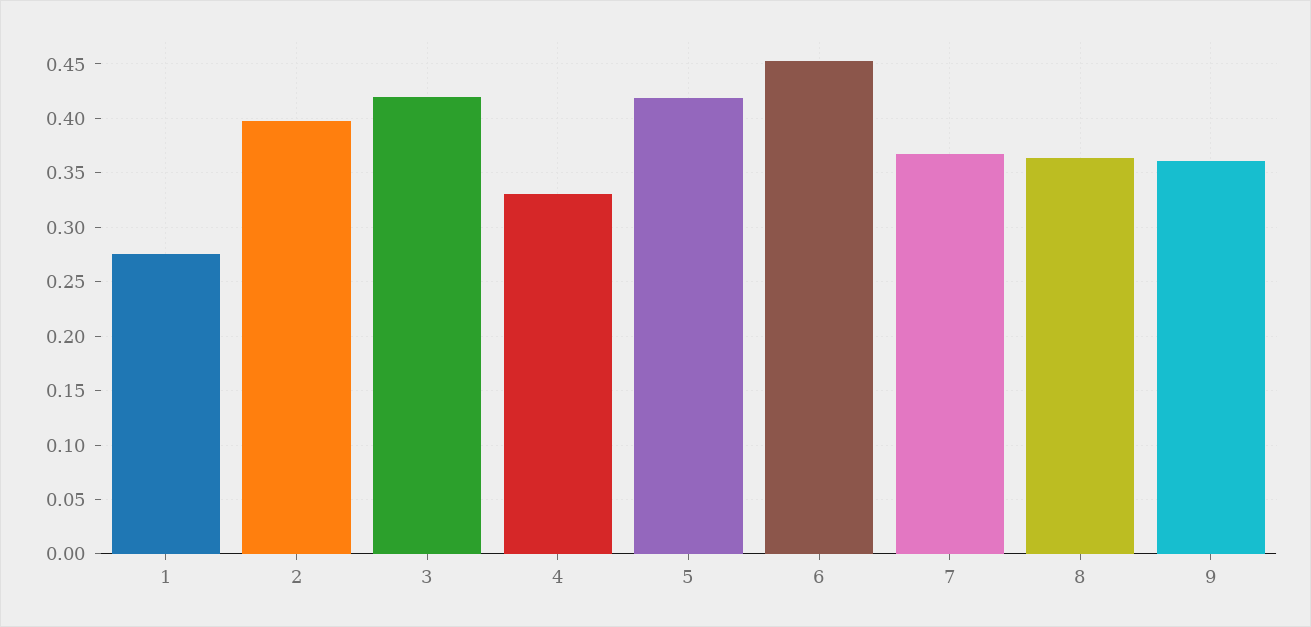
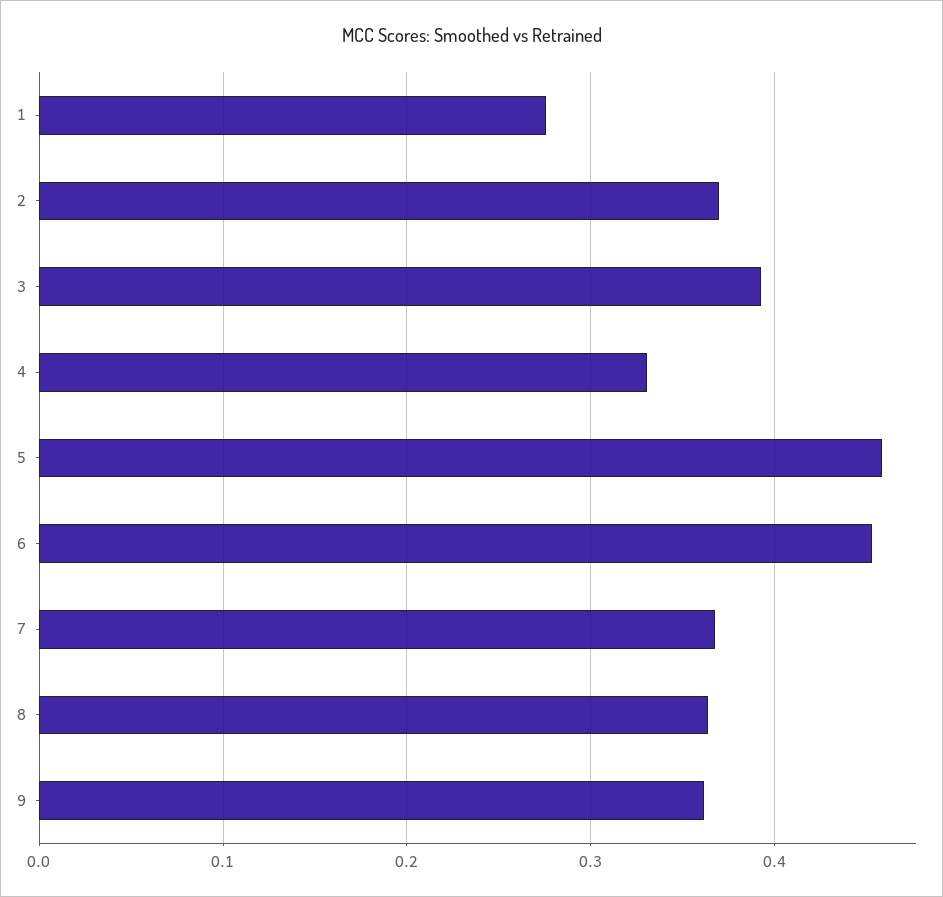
2: 0.4 -> 0.37
3: 0.42 -> 0.39
5: 0.42 -> 0.46

